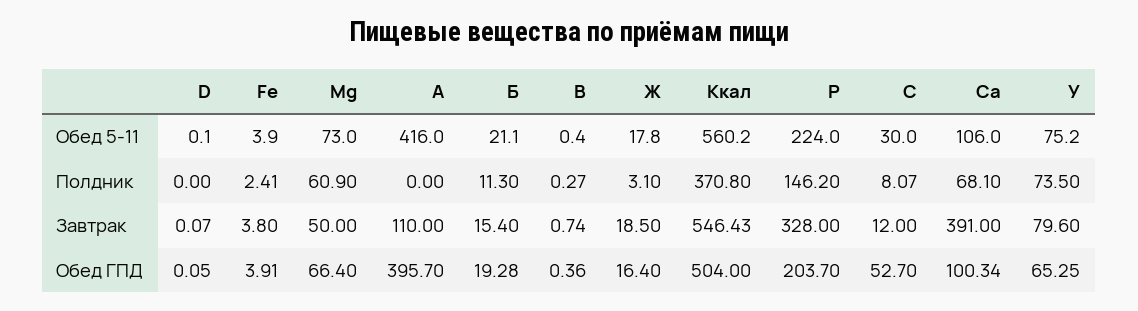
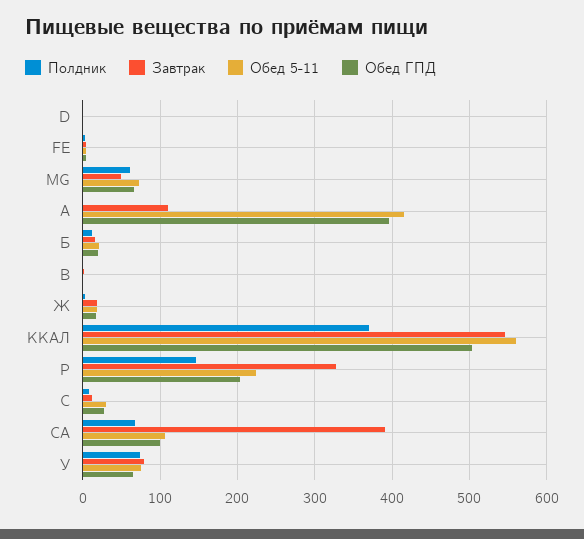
Обед ГПД, С: 52.7 -> 30

